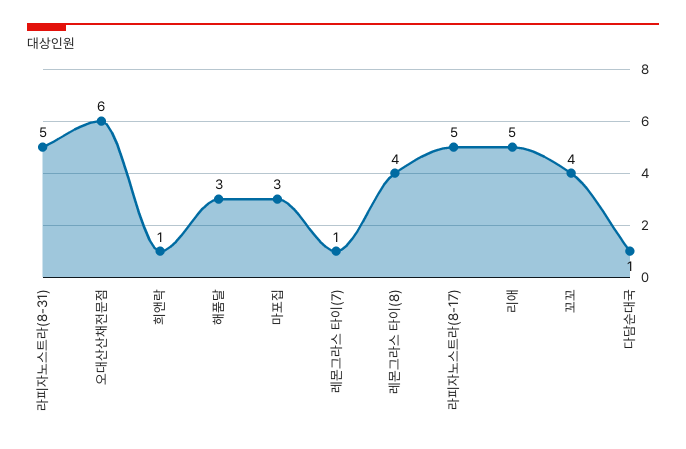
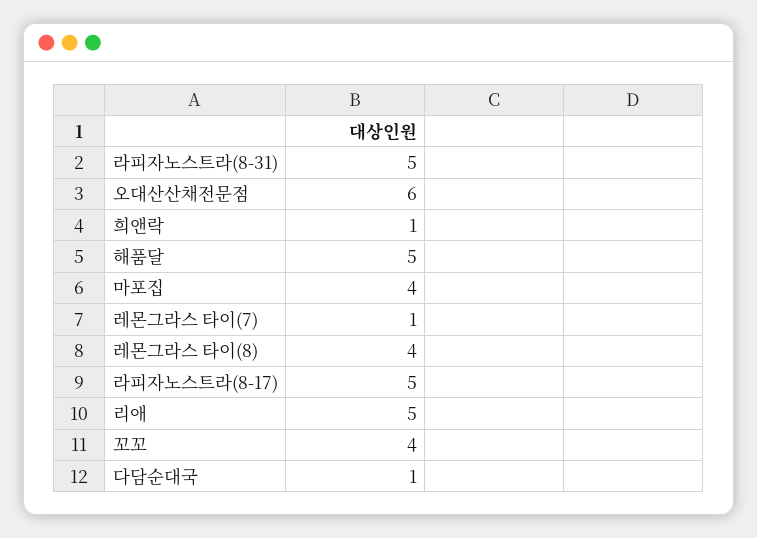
해품달: 3 -> 5
마포집: 3 -> 4

